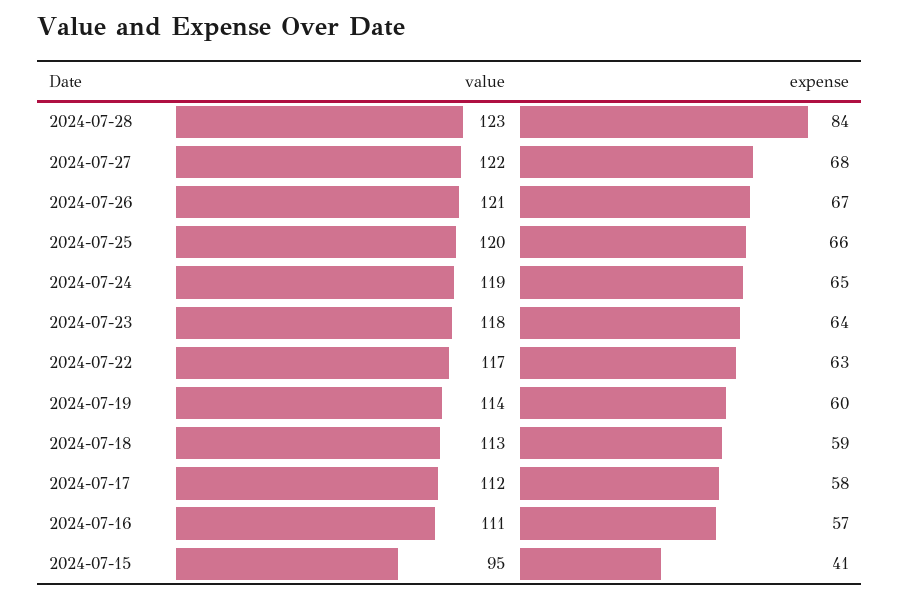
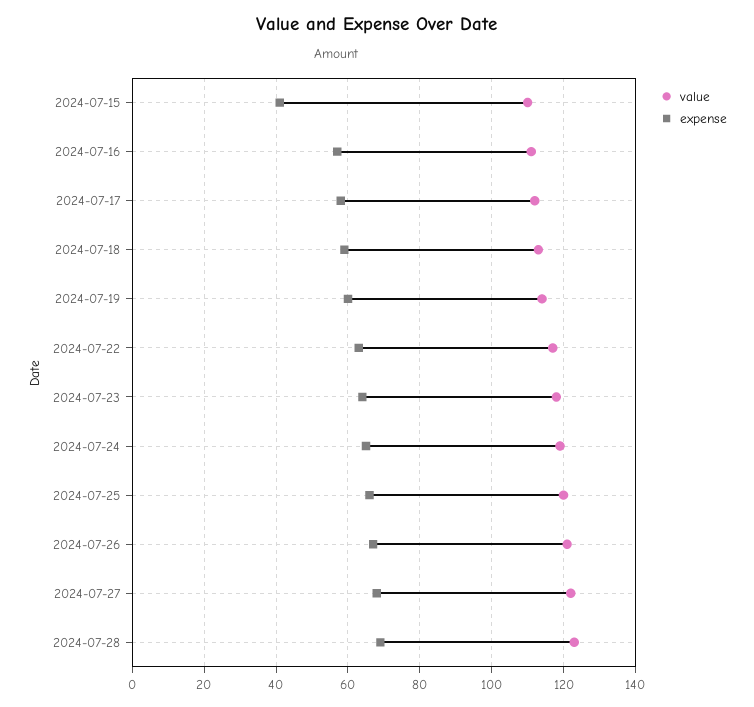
expense, 2024-07-28: 84 -> 70
value, 2024-07-15: 95 -> 110

